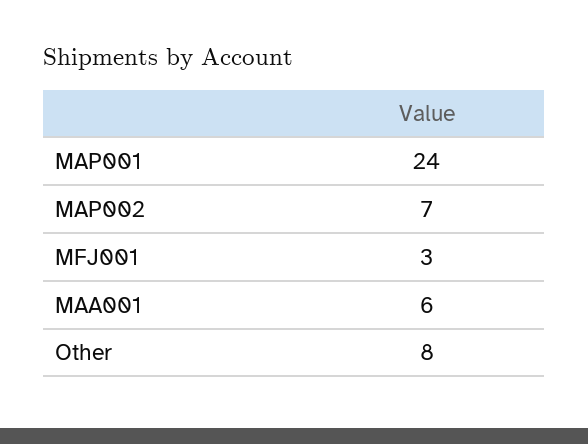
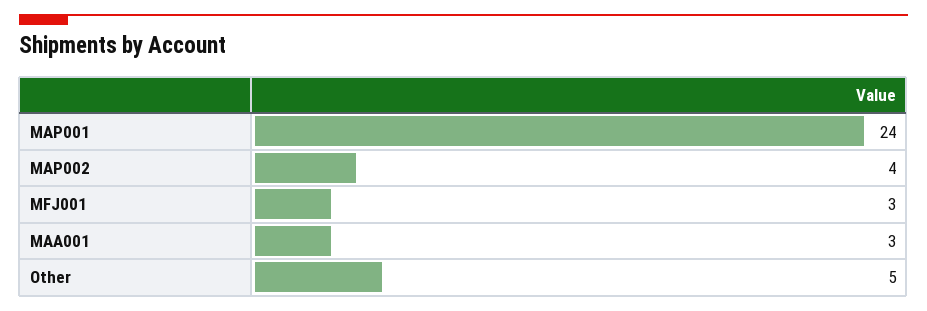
MAP002: 7 -> 4
MAA001: 6 -> 3
Other: 8 -> 5

